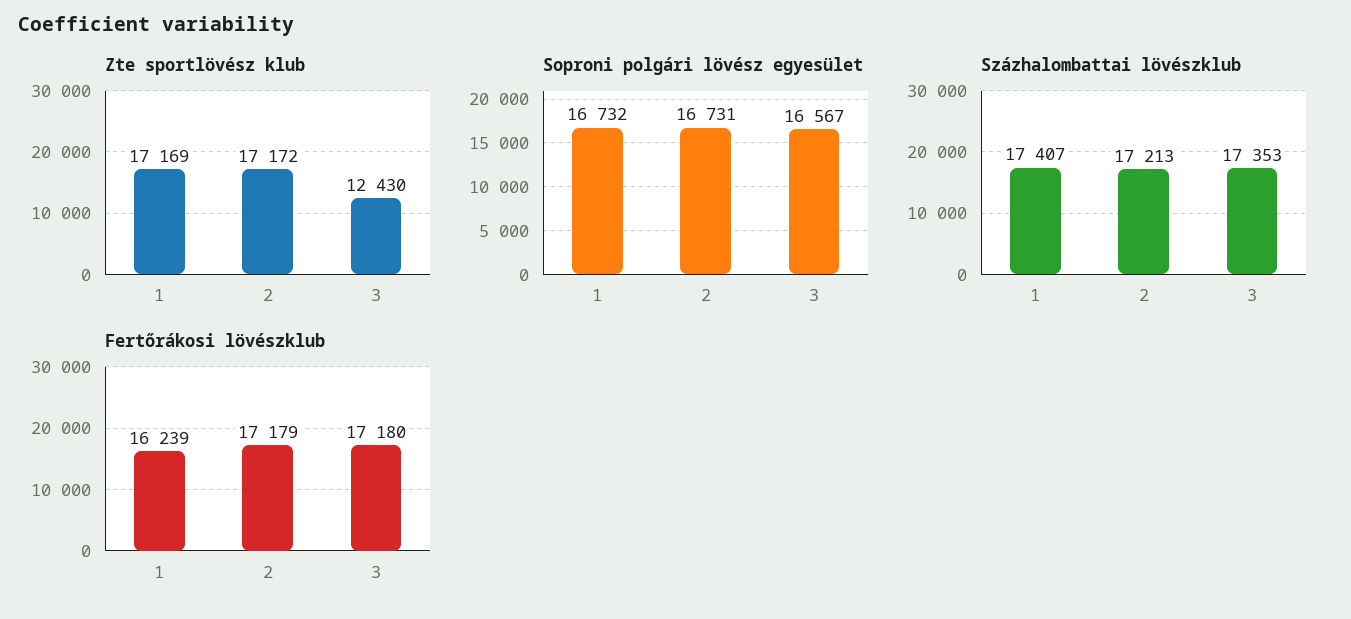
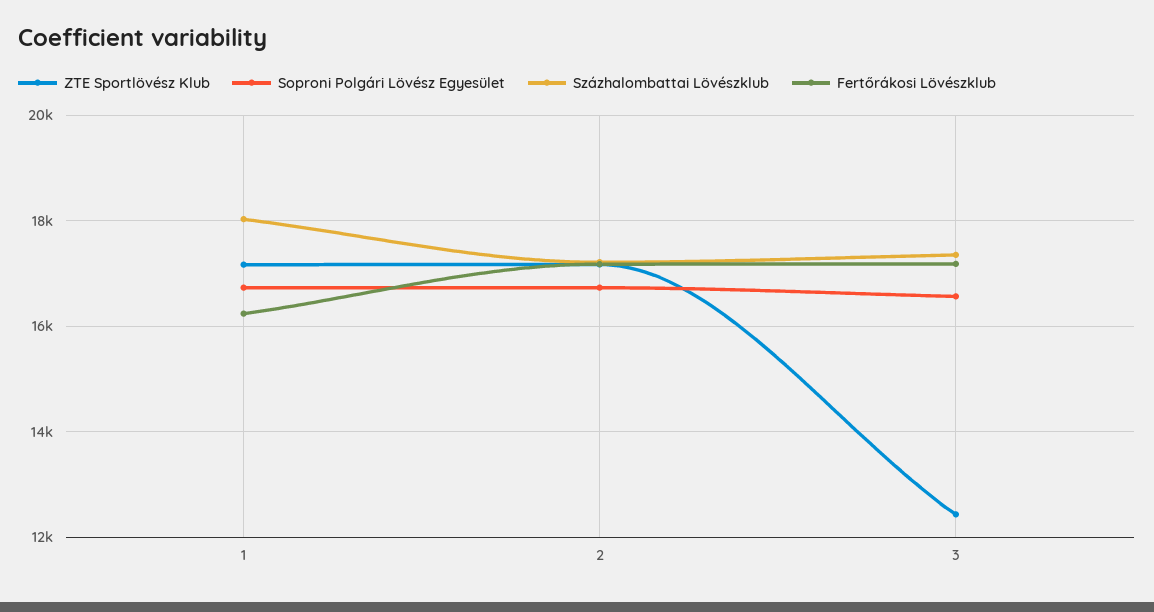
Százhalombattai lövészklub, 1: 17407 -> 18000

